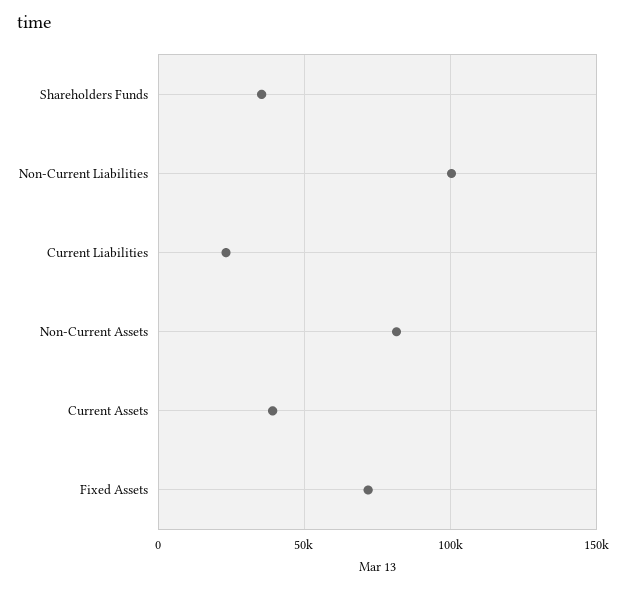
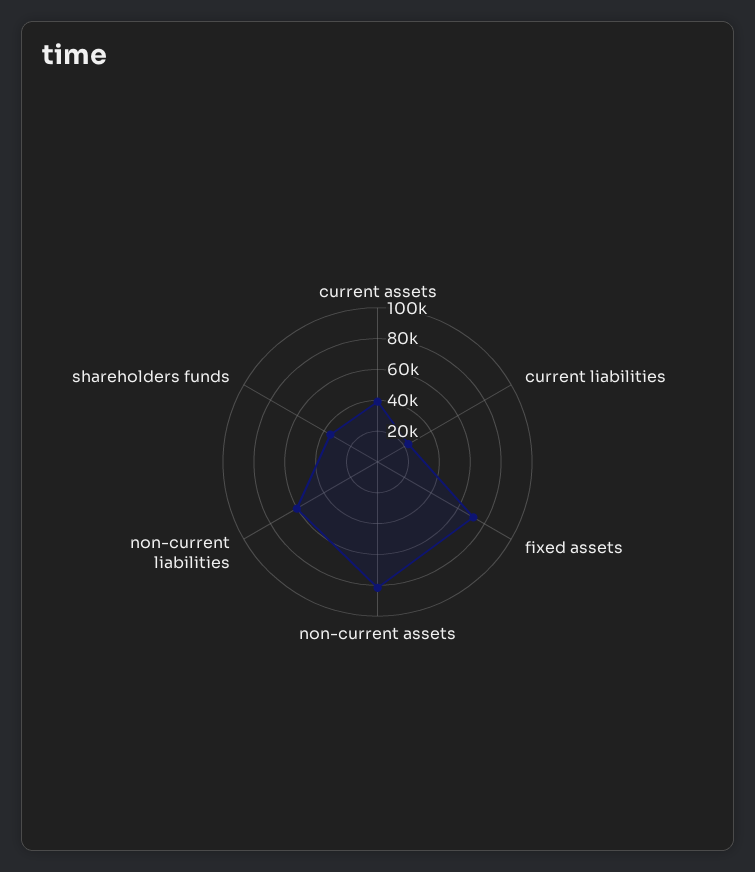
Non-Current Liabilities: 100000 -> 60000

